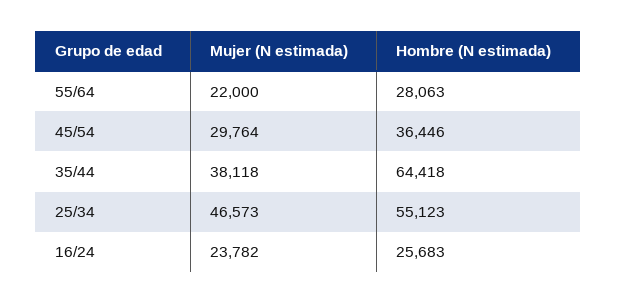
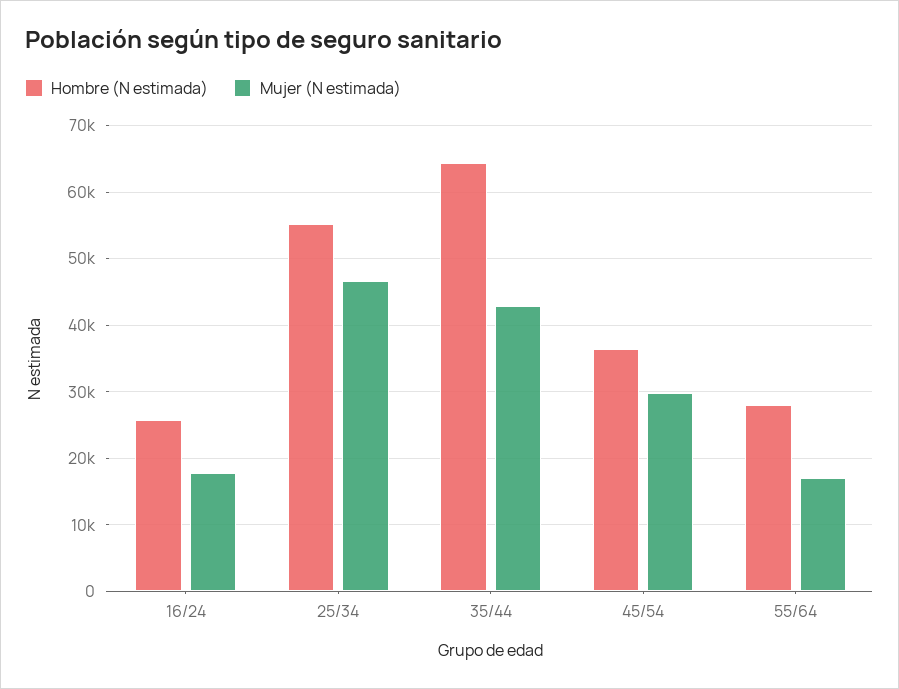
Mujer (N estimada), 55/64: 22000 -> 17000
Mujer (N estimada), 35/44: 38118 -> 43000
Mujer (N estimada), 16/24: 23782 -> 18000

